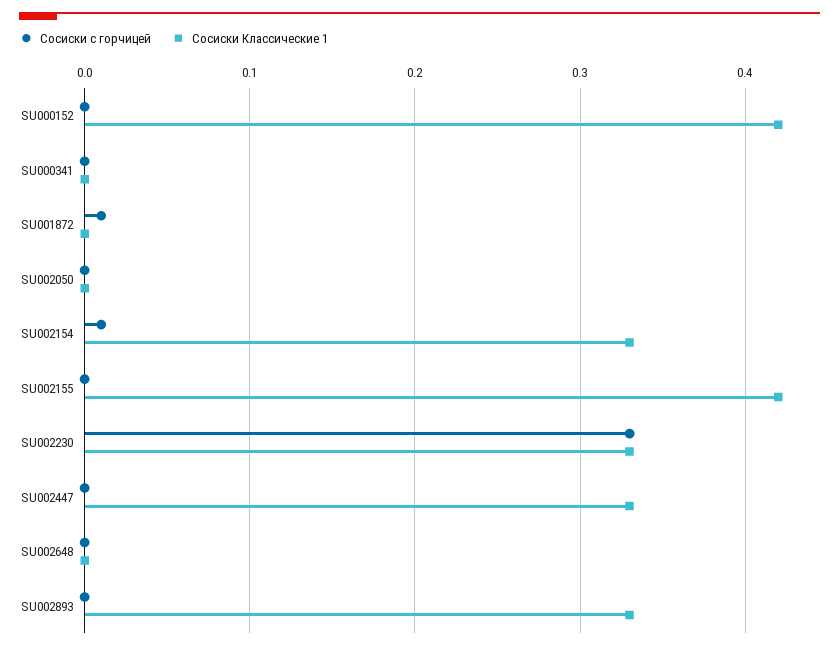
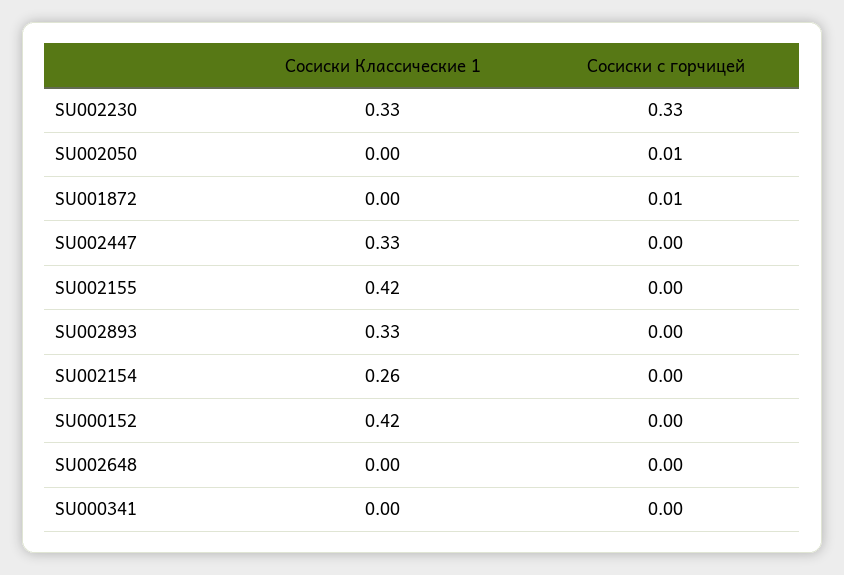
Сосиски с горчицей, SU002050: 0 -> 0.01
Сосиски с горчицей, SU002154: 0.01 -> 0
Сосиски Классические 1, SU002154: 0.33 -> 0.26

